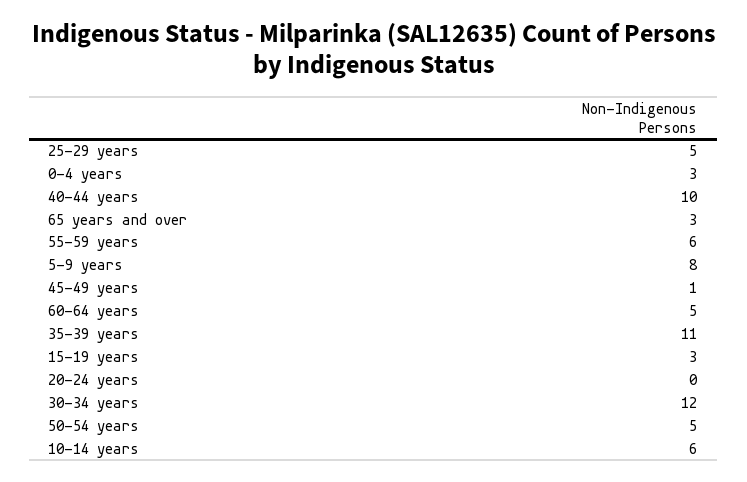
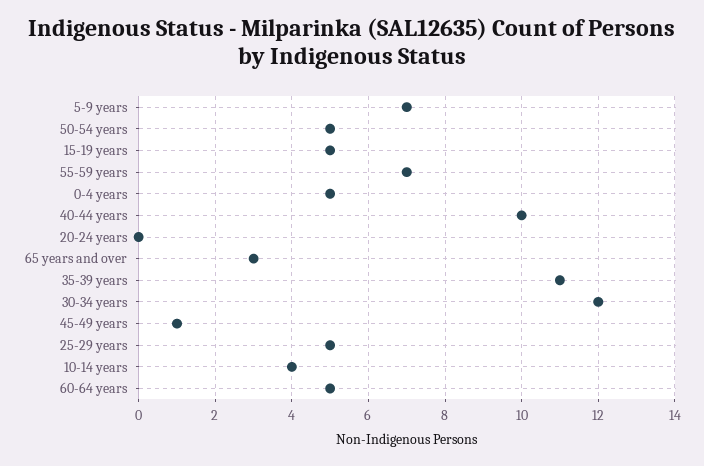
0-4 years: 3 -> 5
55-59 years: 6 -> 7
5-9 years: 8 -> 7
15-19 years: 3 -> 5
10-14 years: 6 -> 4

